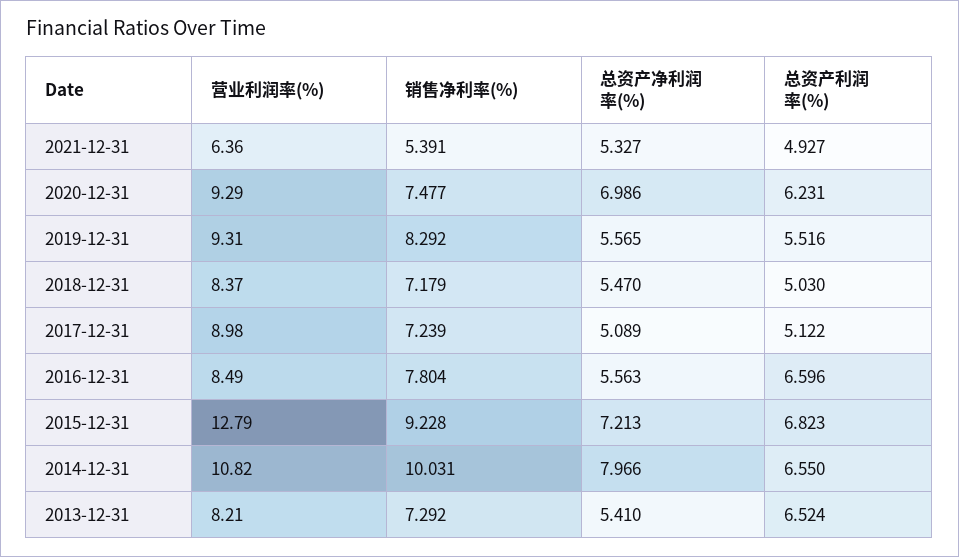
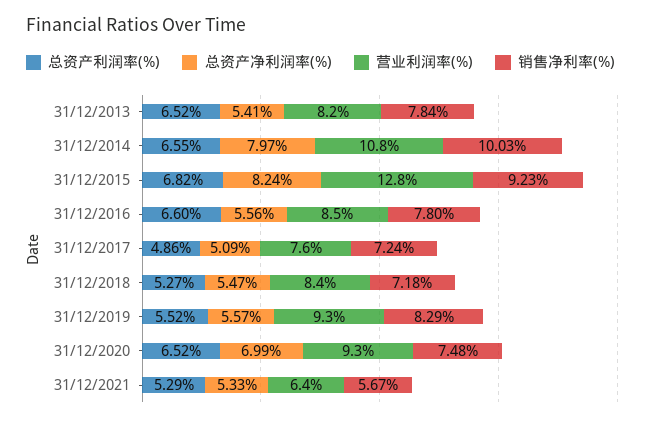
销售净利率(%), 2021-12-31: 5.391 -> 5.67
总资产利润率(%), 2021-12-31: 4.927 -> 5.29
总资产利润率(%), 2020-12-31: 6.231 -> 6.52
总资产利润率(%), 2018-12-31: 5.03 -> 5.27
营业利润率(%), 2017-12-31: 8.98 -> 7.6
总资产利润率(%), 2017-12-31: 5.122 -> 4.86
总资产净利润率(%), 2015-12-31: 7.213 -> 8.24
销售净利率(%), 2013-12-31: 7.292 -> 7.84

